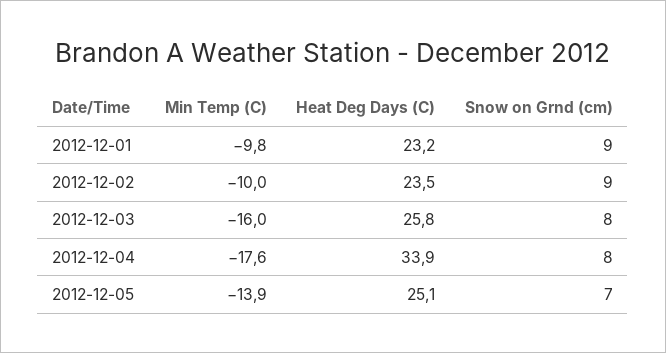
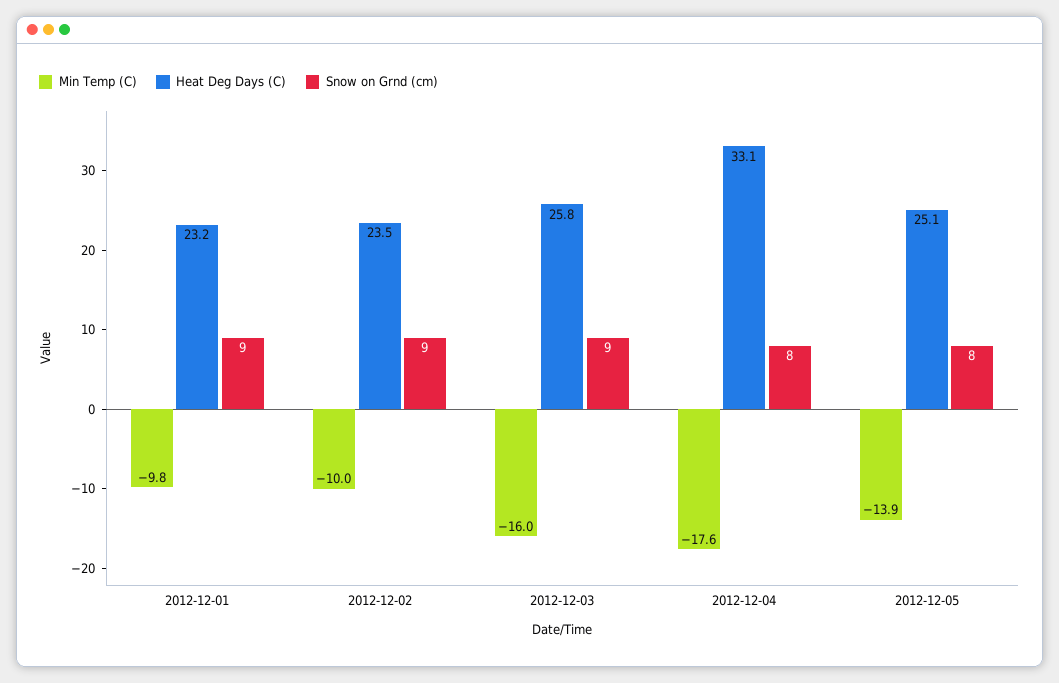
Snow on Grnd (cm), 2012-12-03: 8 -> 9
Heat Deg Days (C), 2012-12-04: 33.9 -> 33.1
Snow on Grnd (cm), 2012-12-05: 7 -> 8

